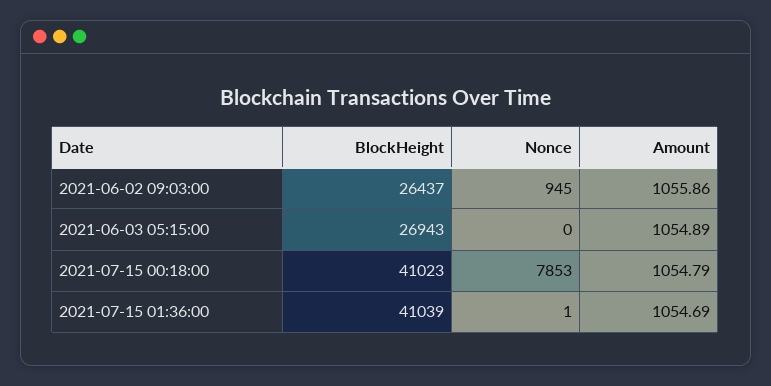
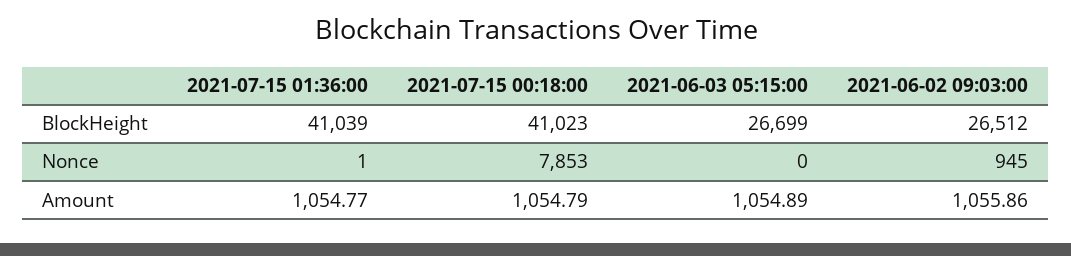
BlockHeight, 2021-06-02 09:03:00: 26437 -> 26512
BlockHeight, 2021-06-03 05:15:00: 26943 -> 26699
Amount, 2021-07-15 01:36:00: 1054.69 -> 1054.77

